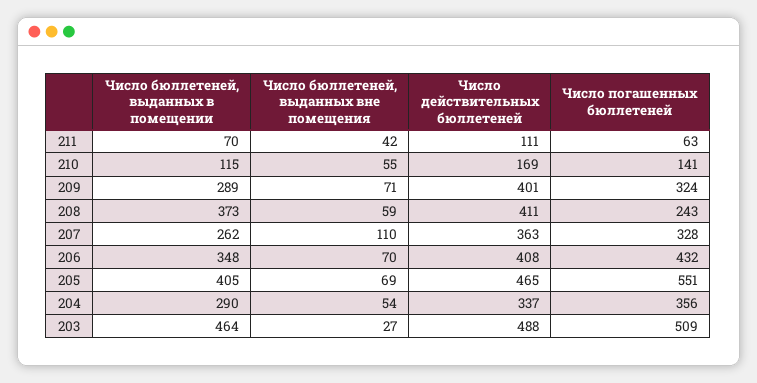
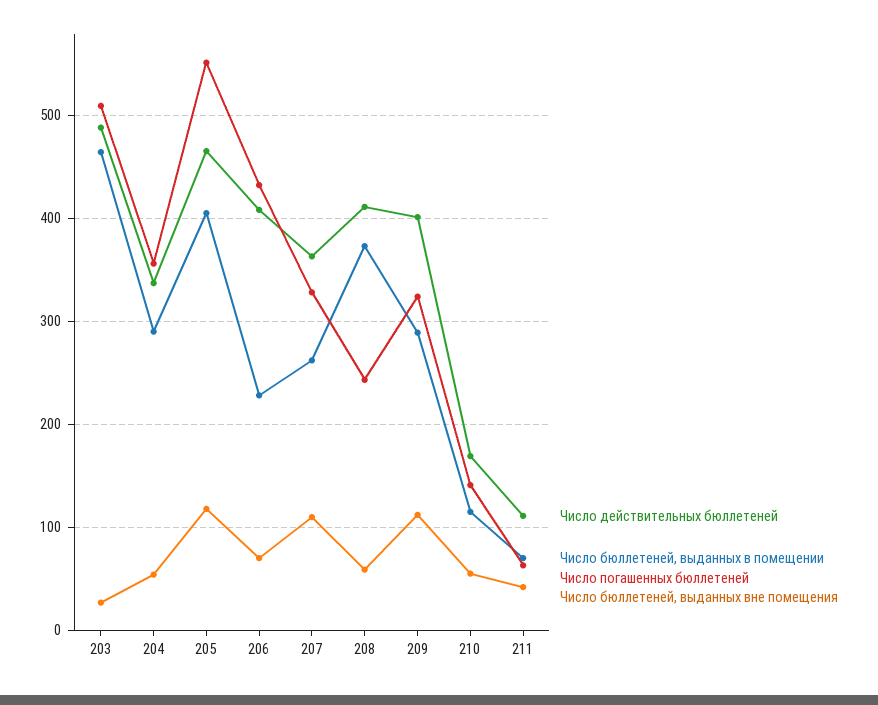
Число бюллетеней, выданных вне помещения, 209: 71 -> 110
Число бюллетеней, выданных в помещении, 206: 348 -> 230
Число бюллетеней, выданных вне помещения, 205: 69 -> 120

